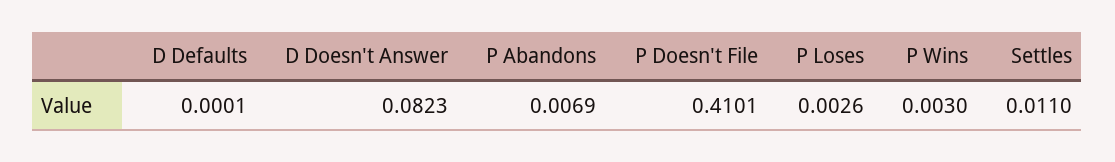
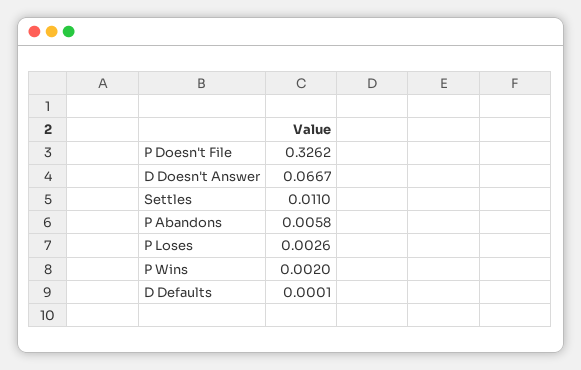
D Doesn't Answer: 0.0823 -> 0.0667
P Abandons: 0.0069 -> 0.0058
P Doesn't File: 0.4101 -> 0.3262
P Wins: 0.003 -> 0.002

